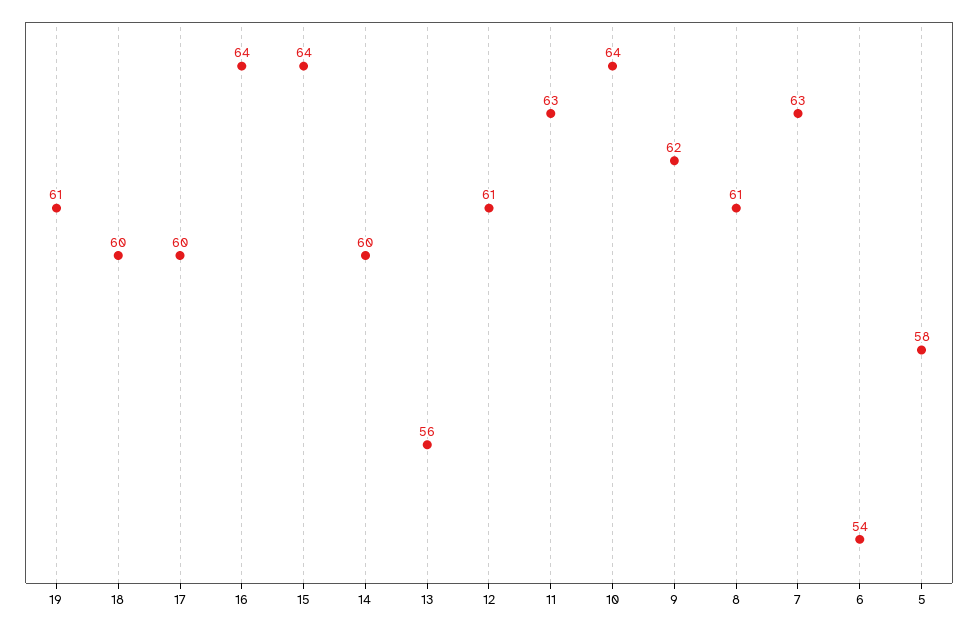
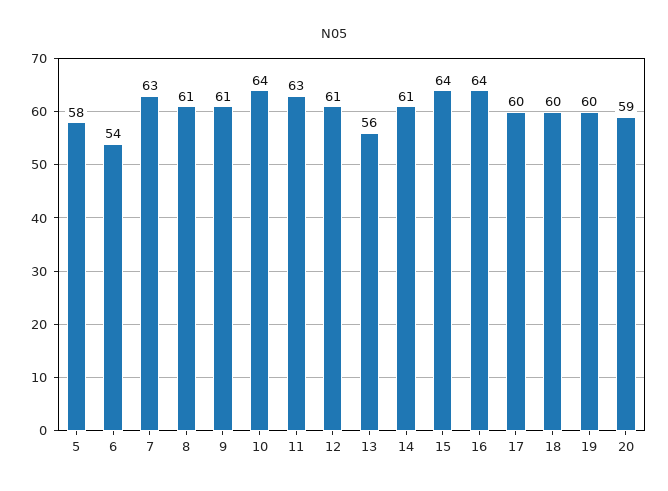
19: 61 -> 60
14: 60 -> 61
9: 62 -> 61
20: none -> 59

